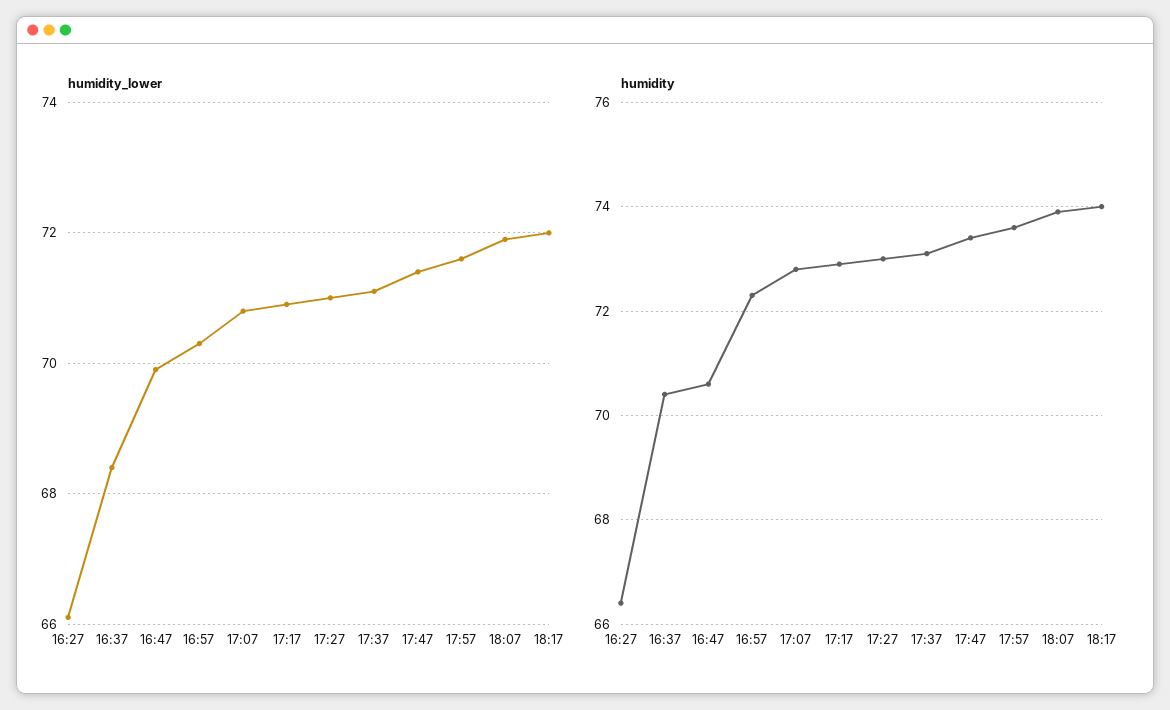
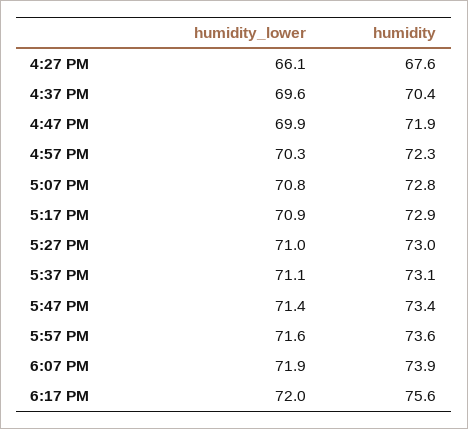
humidity_lower, 16:37: 68.5 -> 69.6
humidity, 16:27: 66.5 -> 67.6
humidity, 16:47: 70.5 -> 71.9
humidity, 18:17: 74 -> 75.6

